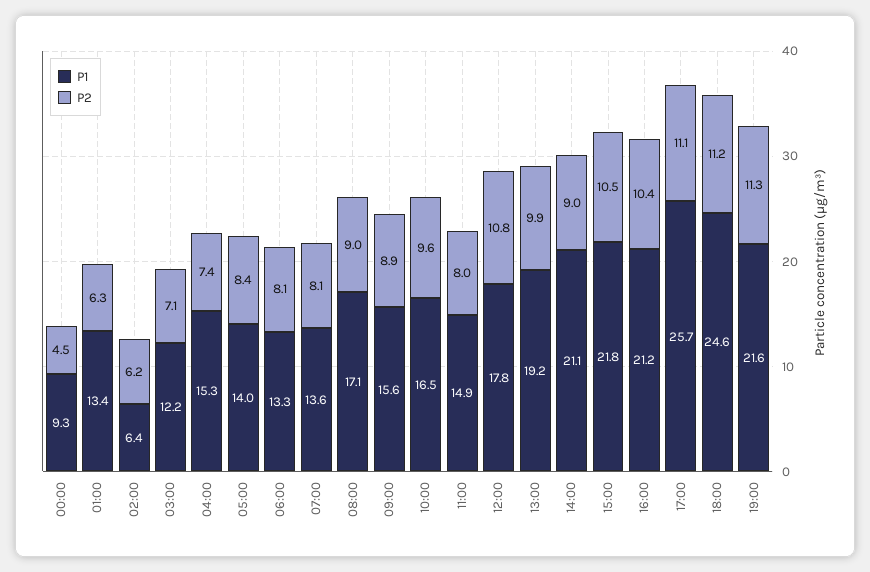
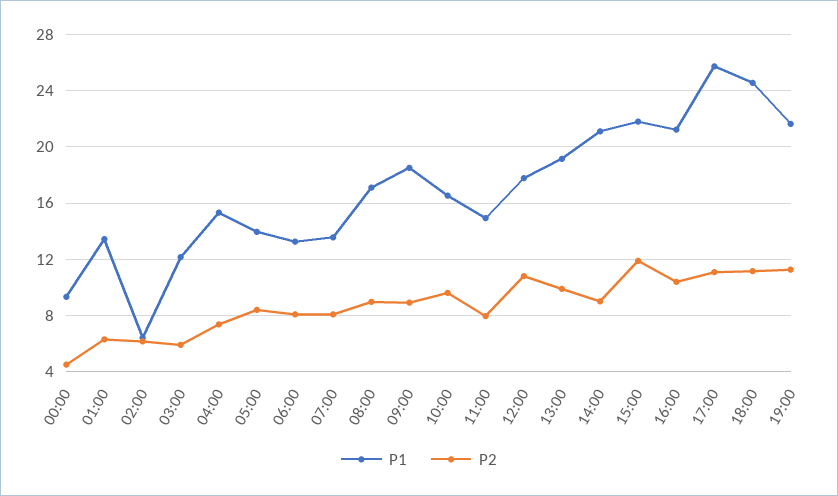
P2, 03:00: 7.1 -> 6
P1, 09:00: 15.6 -> 18.5
P2, 15:00: 10.5 -> 12

